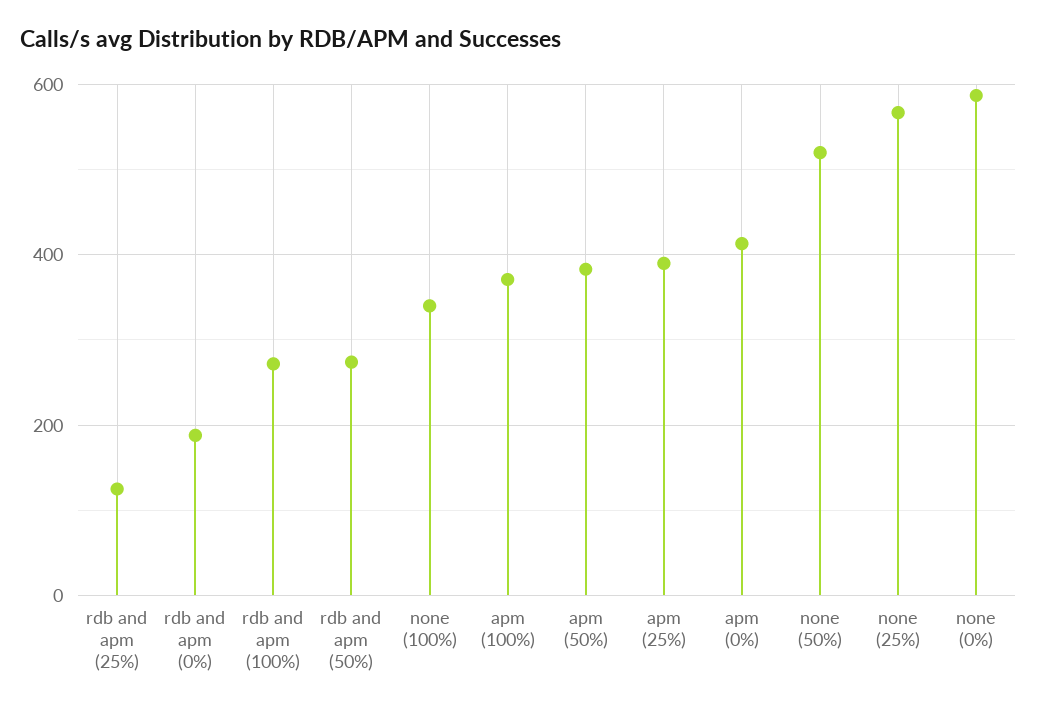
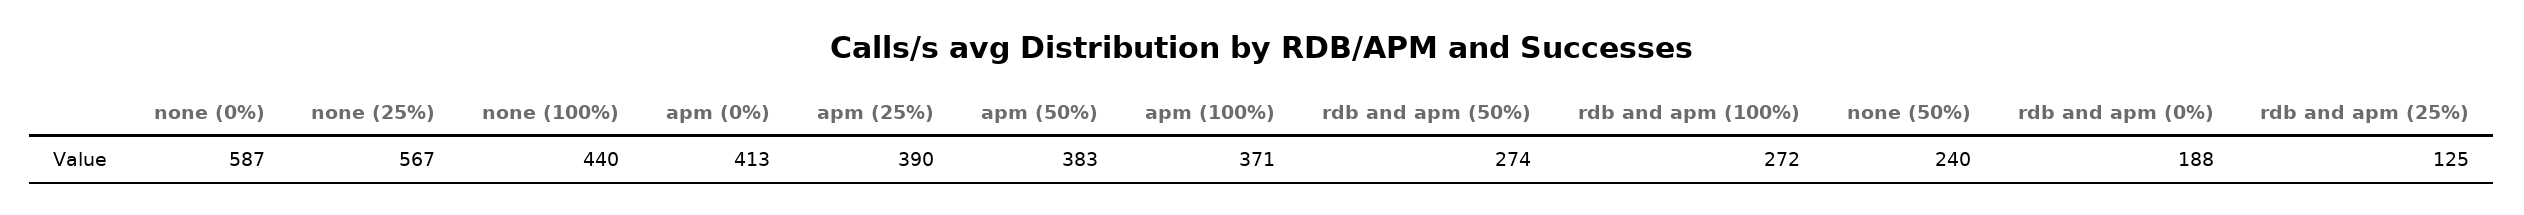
none (100%): 340 -> 440
none (50%): 520 -> 240

